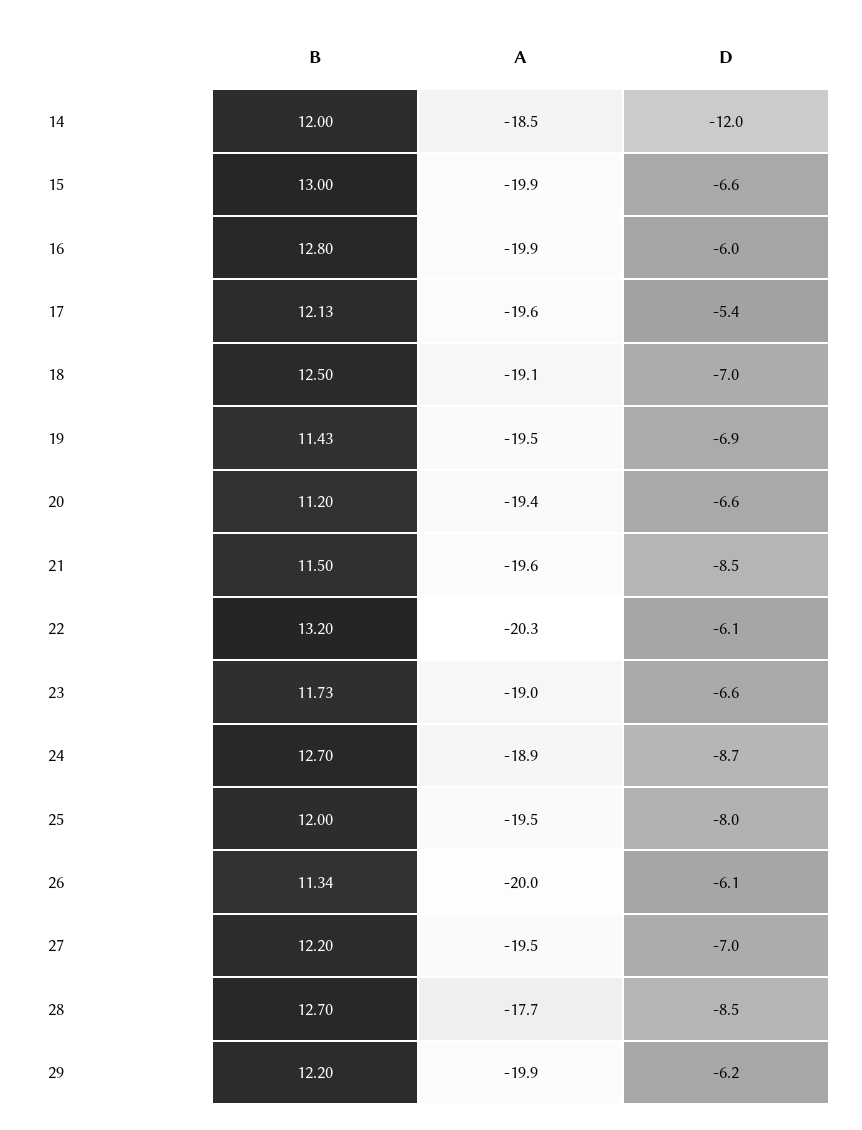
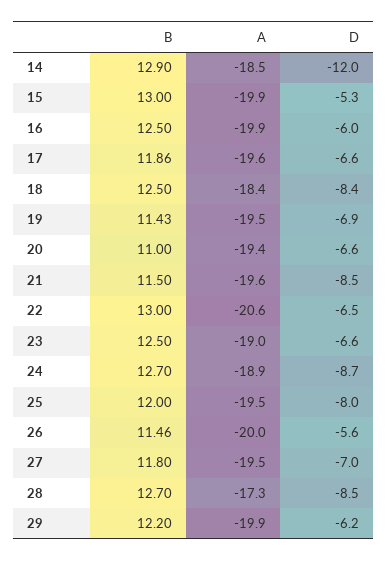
B, 14: 12 -> 12.9
D, 15: -6.6 -> -5.3
B, 16: 12.8 -> 12.5
B, 17: 12.13 -> 11.86
D, 17: -5.4 -> -6.6
A, 18: -19.1 -> -18.4
D, 18: -7 -> -8.4
B, 20: 11.2 -> 11
B, 22: 13.2 -> 13
A, 22: -20.3 -> -20.6
D, 22: -6.1 -> -6.5
B, 23: 11.73 -> 12.5
B, 26: 11.34 -> 11.46
D, 26: -6.1 -> -5.6
B, 27: 12.2 -> 11.8
A, 28: -17.7 -> -17.3

